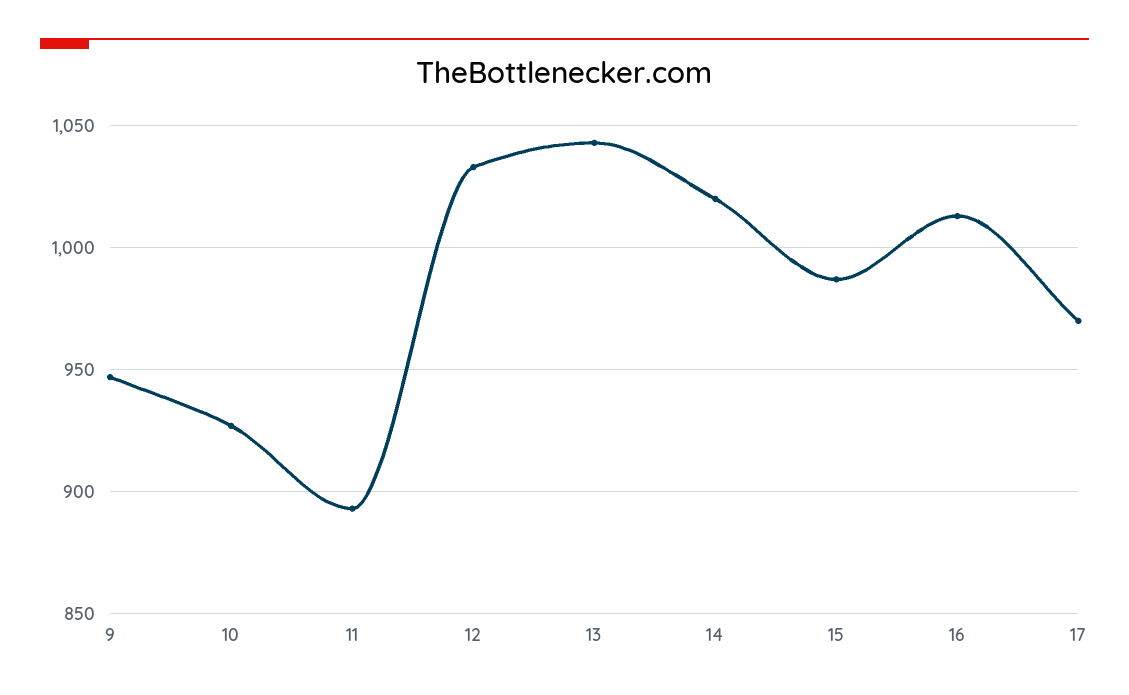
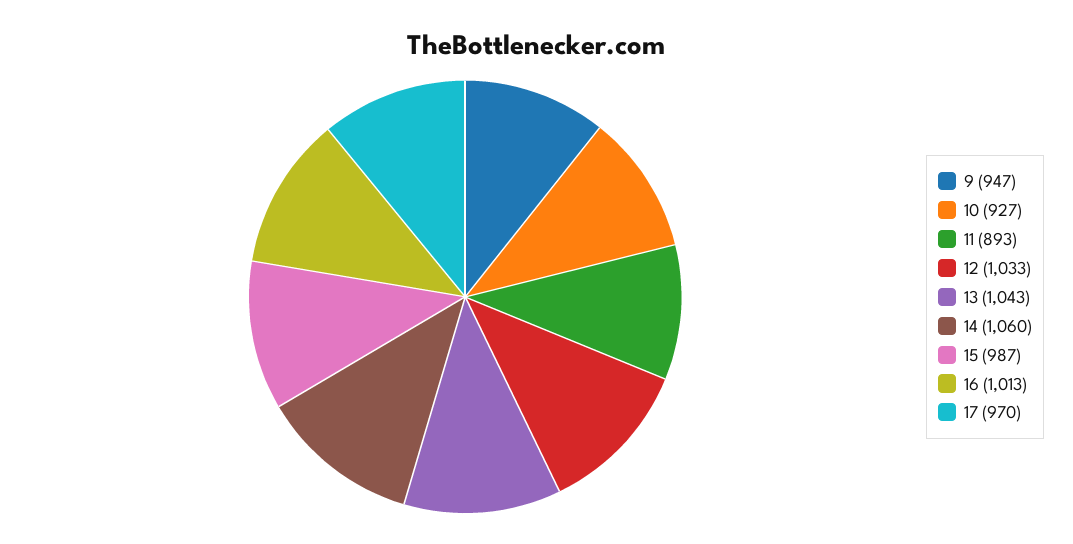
14: 1020 -> 1060

